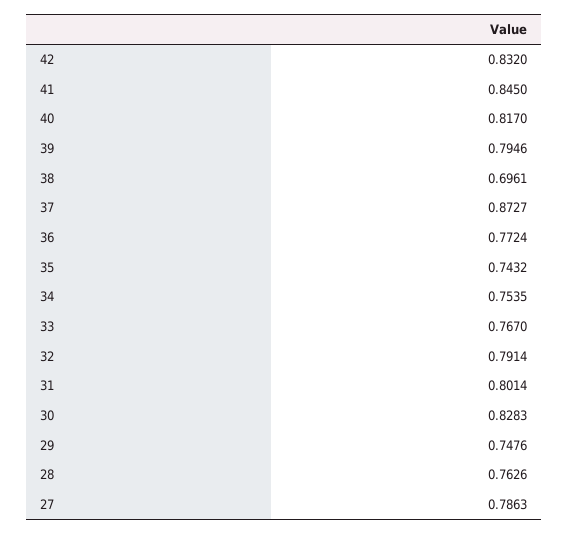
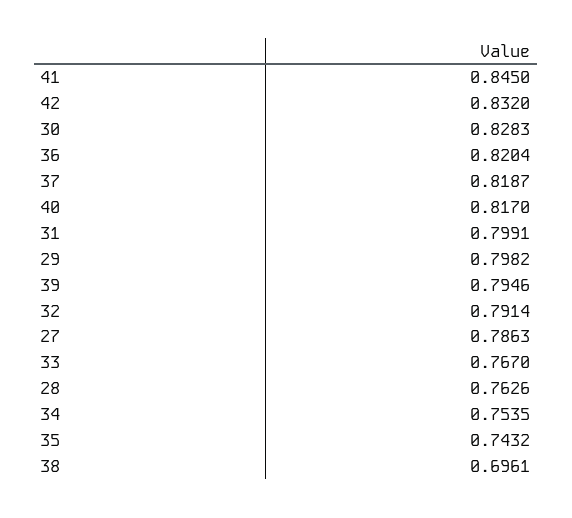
37: 0.8727 -> 0.8187
36: 0.7724 -> 0.8204
31: 0.8014 -> 0.7991
29: 0.7476 -> 0.7982

